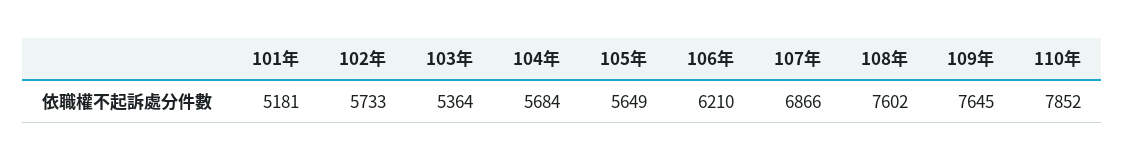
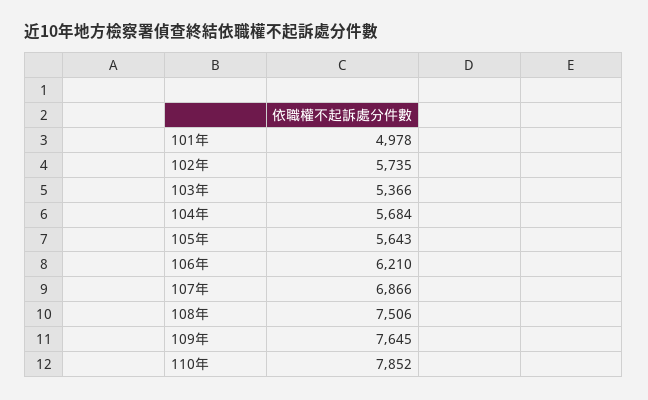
101年: 5181 -> 4978
102年: 5733 -> 5735
103年: 5364 -> 5366
105年: 5649 -> 5643
108年: 7602 -> 7506

